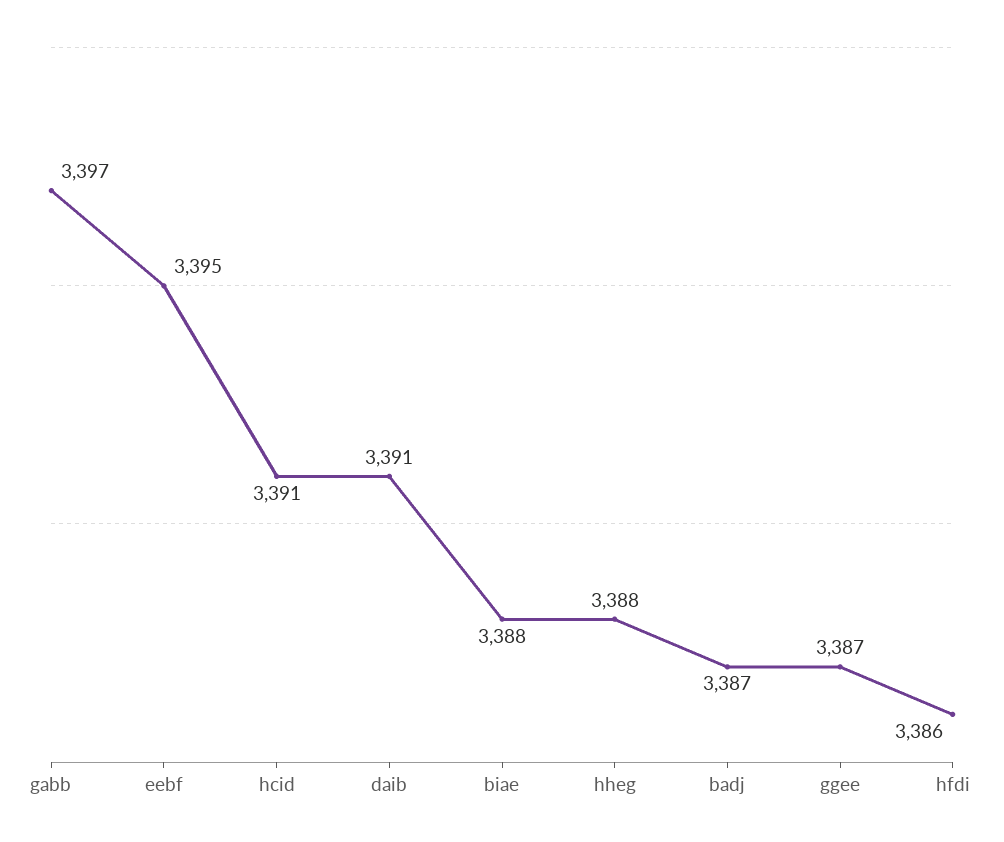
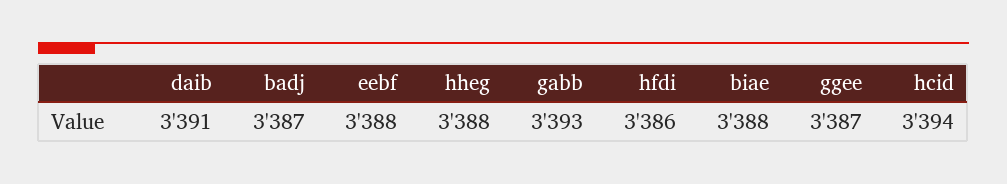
gabb: 3397 -> 3393
eebf: 3395 -> 3388
hcid: 3391 -> 3394

